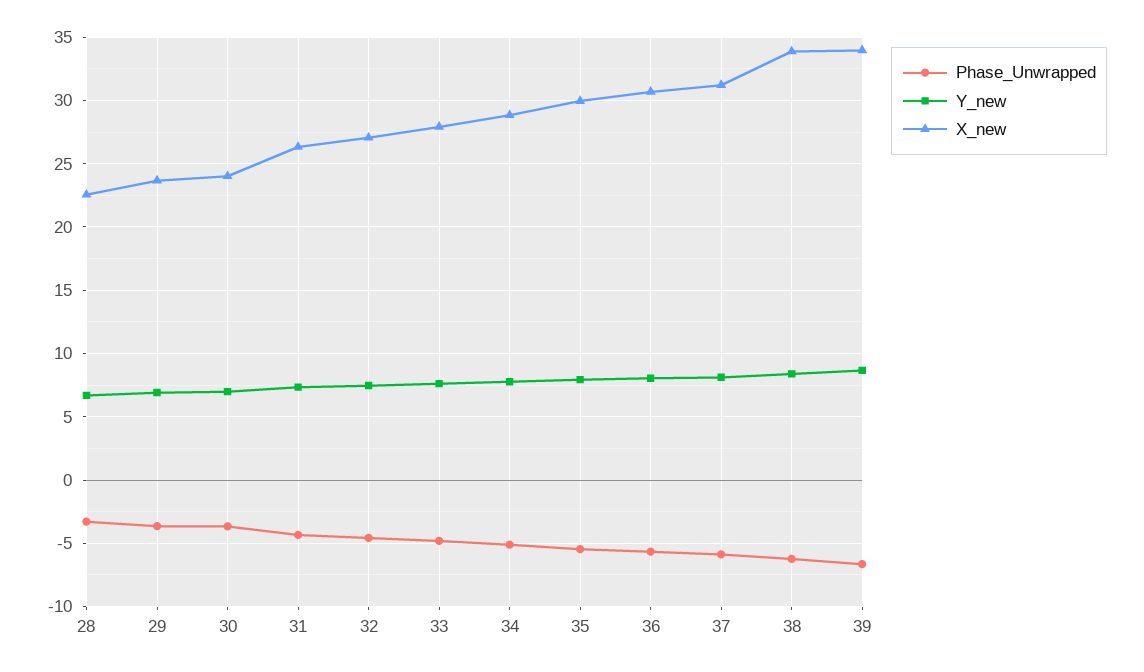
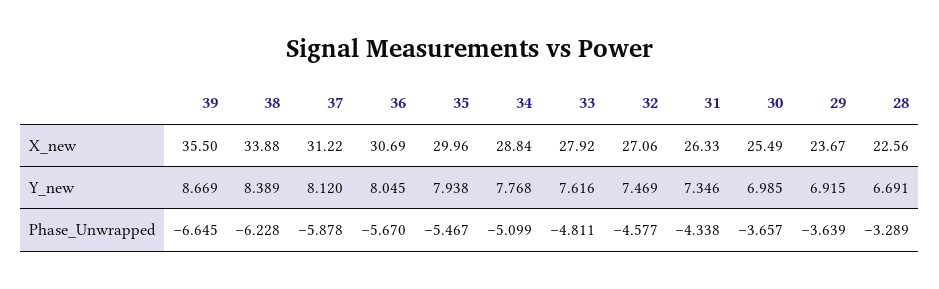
X_new, 30: 24 -> 25.49
X_new, 39: 34 -> 35.5

